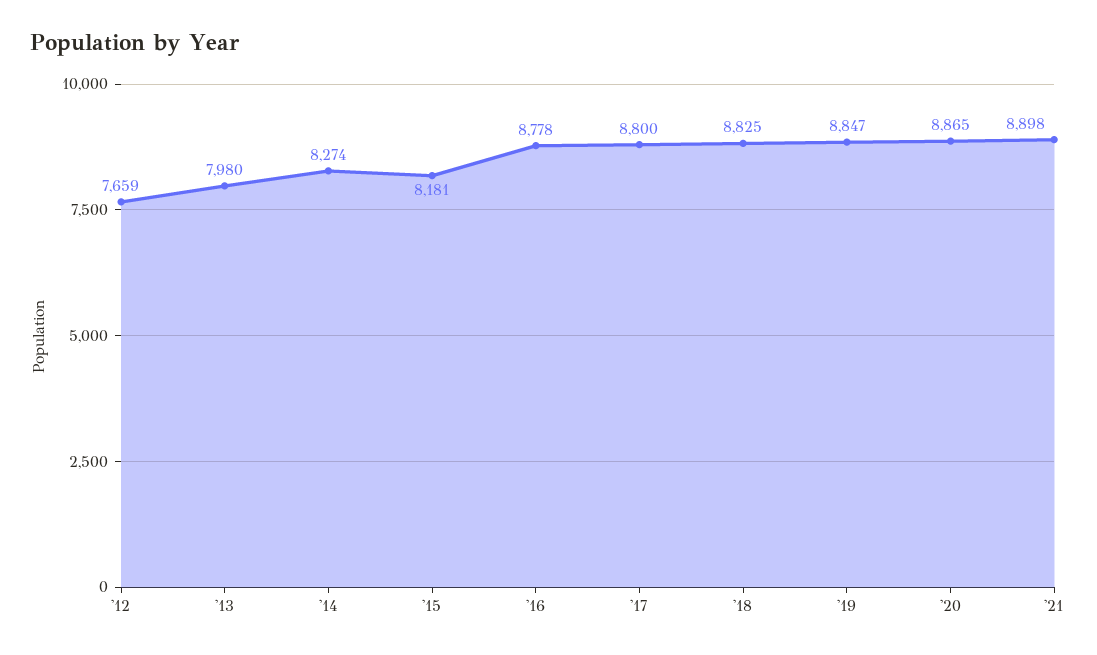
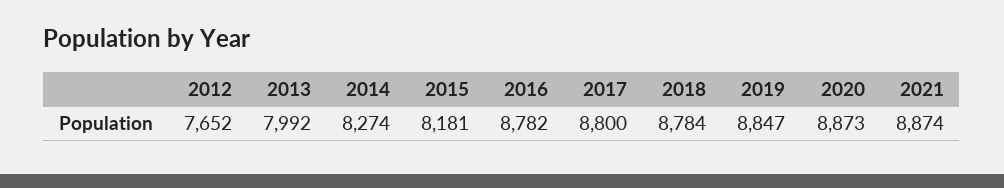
'12: 7659 -> 7652
'13: 7980 -> 7992
'16: 8778 -> 8782
'18: 8825 -> 8784
'20: 8865 -> 8873
'21: 8898 -> 8874

